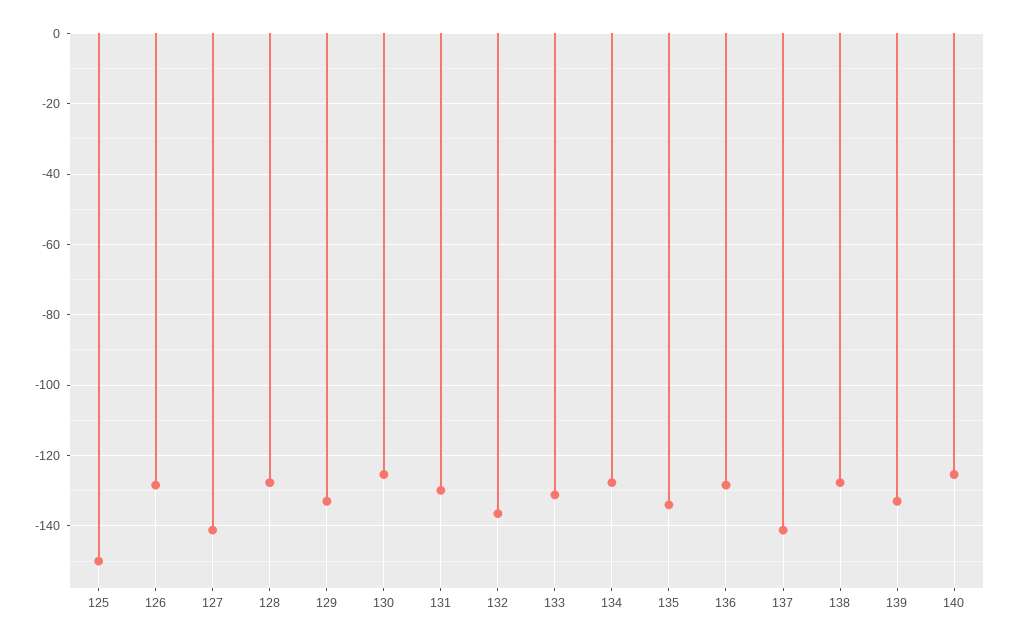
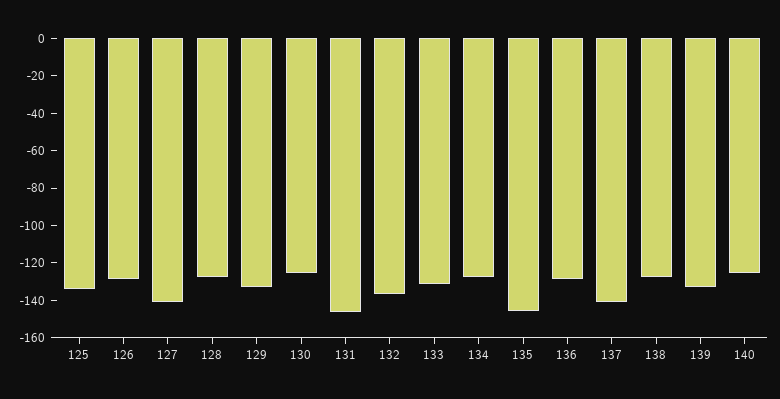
125: -150 -> -135
131: -130 -> -145
135: -134 -> -145

